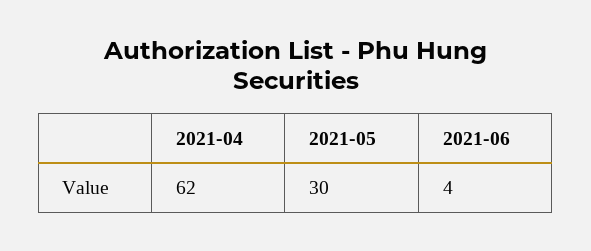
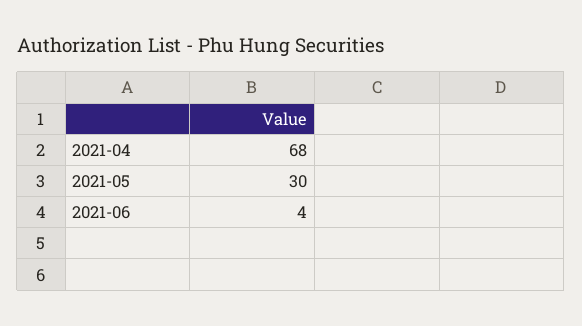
2021-04: 62 -> 68

